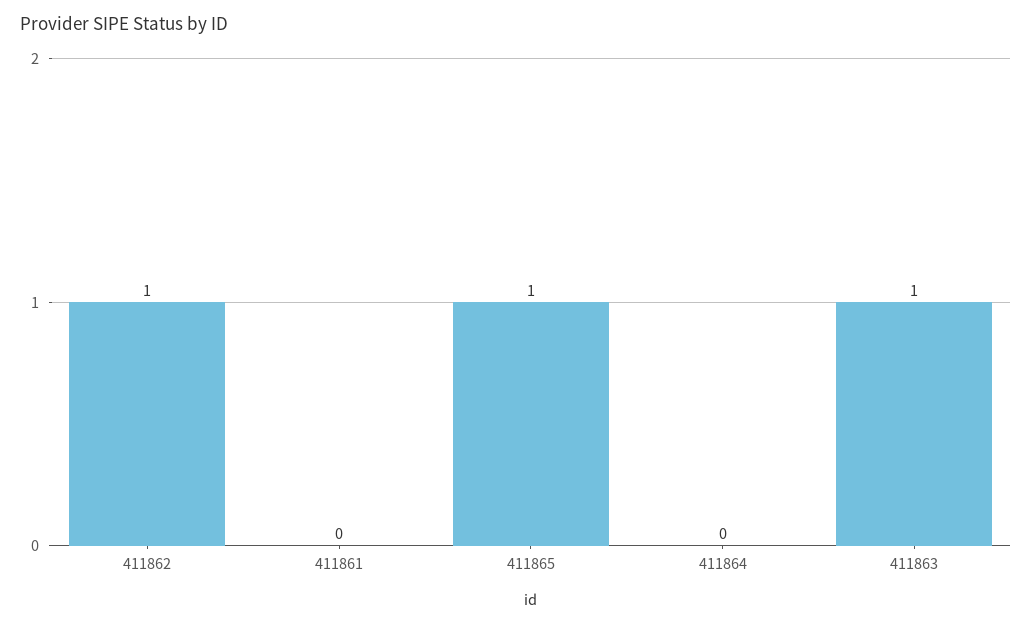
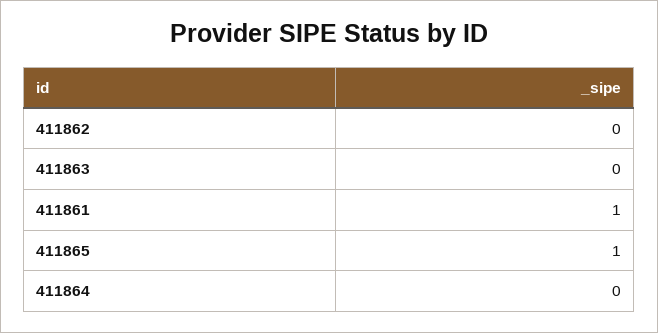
411862: 1 -> 0
411861: 0 -> 1
411863: 1 -> 0

